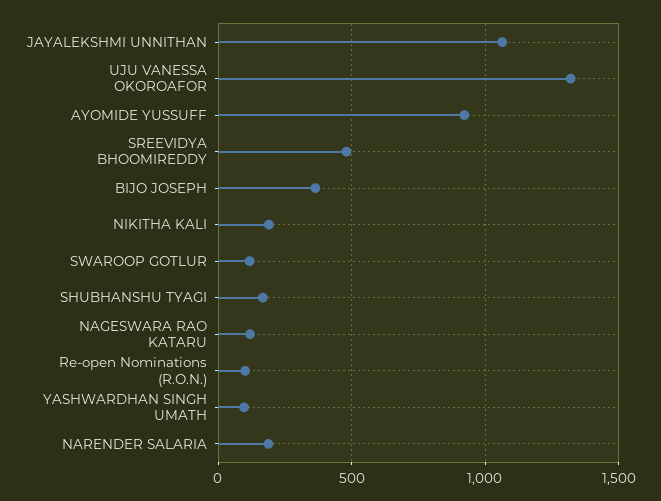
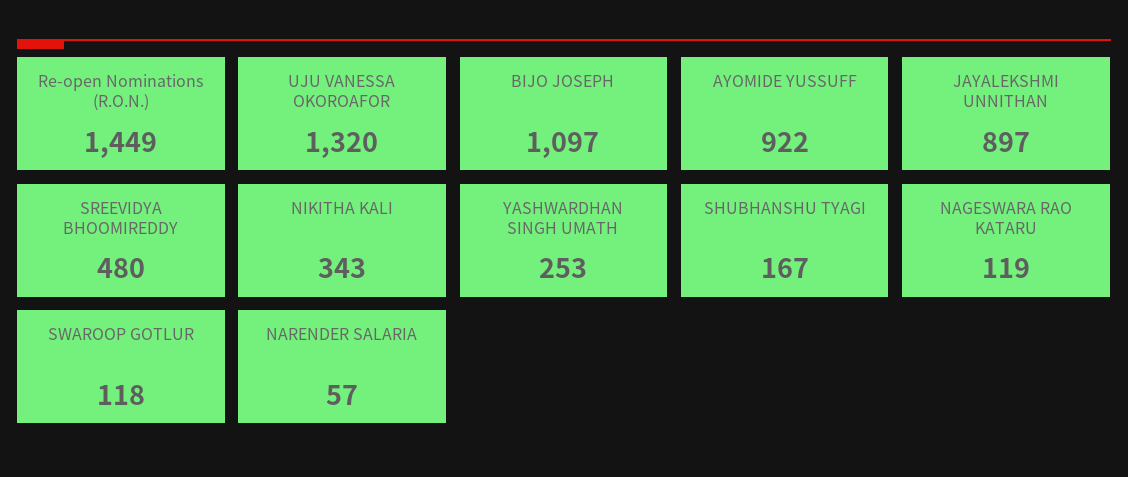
JAYALEKSHMI UNNITHAN: 1050 -> 897
BIJO JOSEPH: 350 -> 1097
NIKITHA KALI: 200 -> 343
Re-open Nominations (R.O.N.): 100 -> 1449
YASHWARDHAN SINGH UMATH: 100 -> 253
NARENDER SALARIA: 200 -> 57

